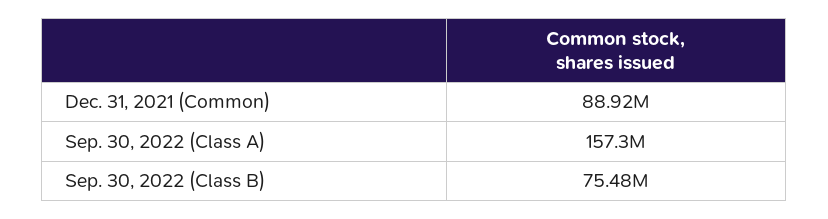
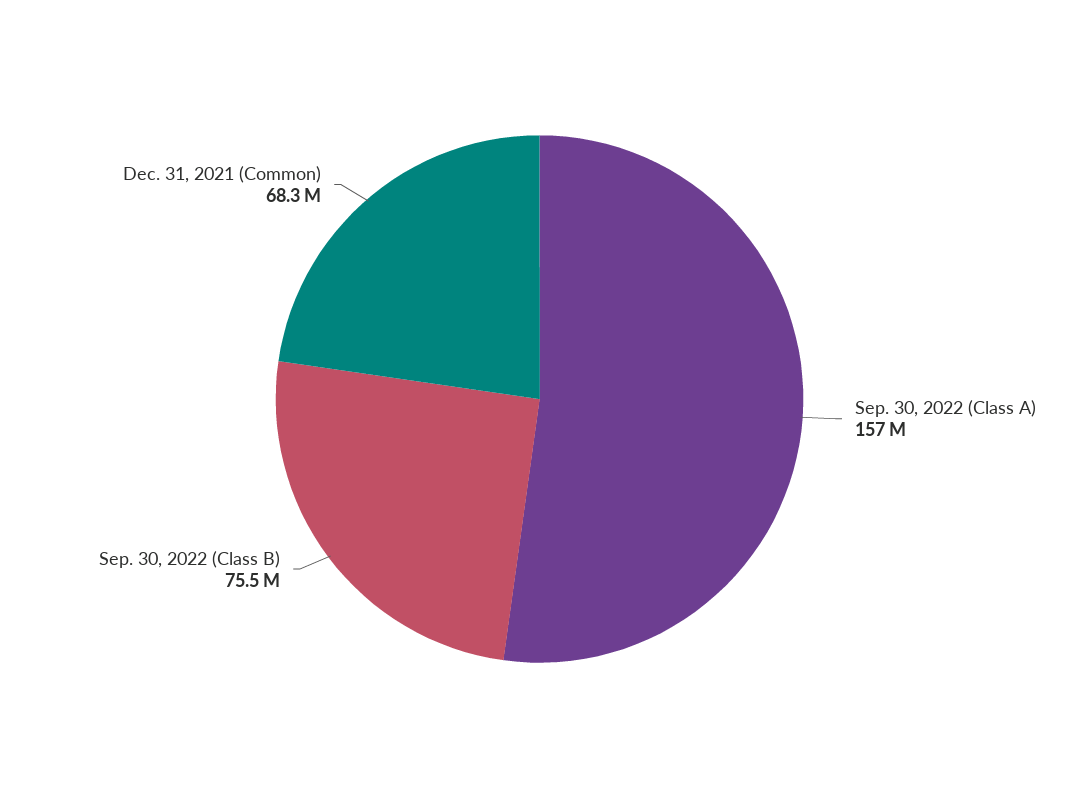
Dec. 31, 2021 (Common): 88920000 -> 68300000

